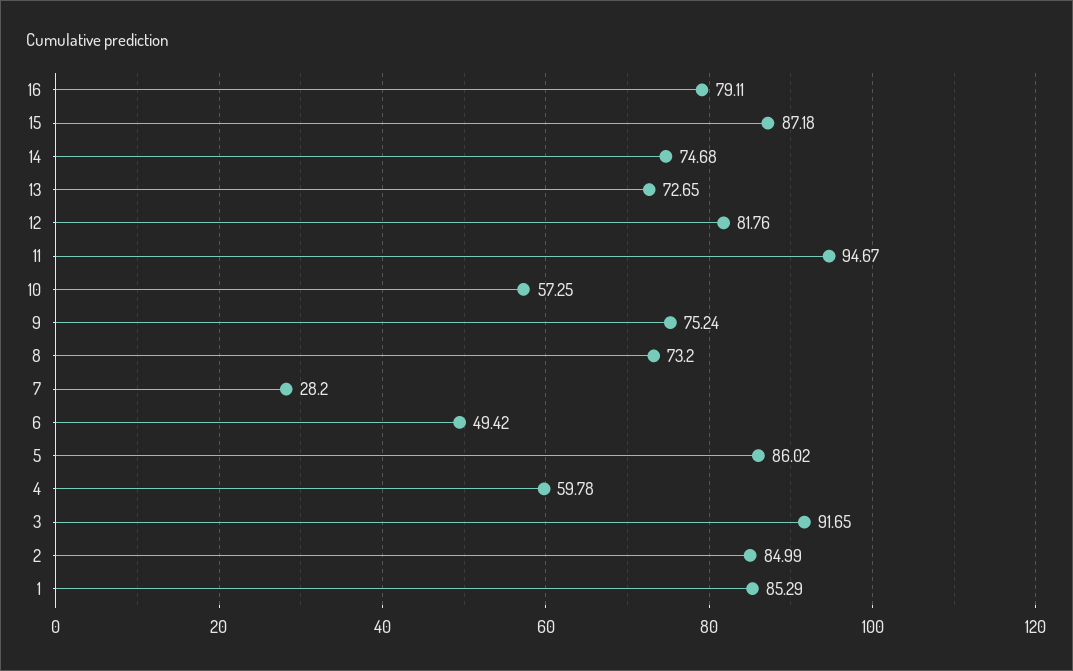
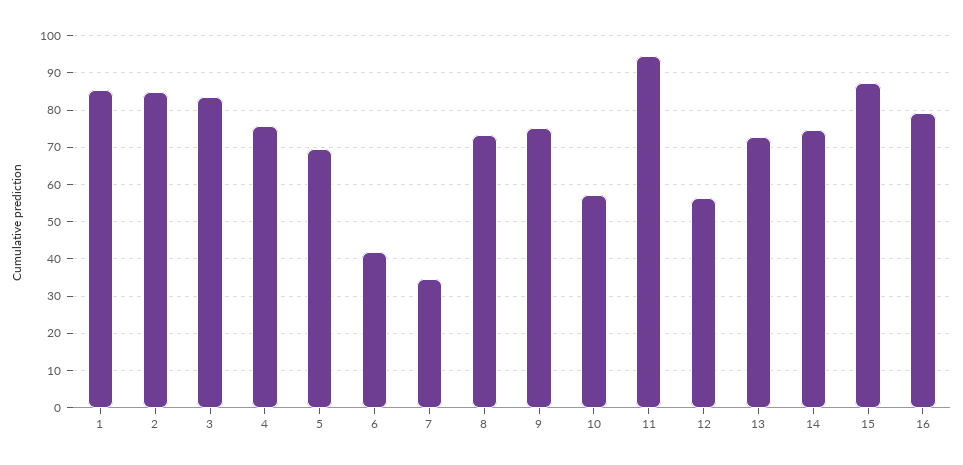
12: 81.76 -> 56
7: 28.2 -> 34
6: 49.42 -> 42
5: 86.02 -> 70
4: 59.78 -> 76
3: 91.65 -> 84

